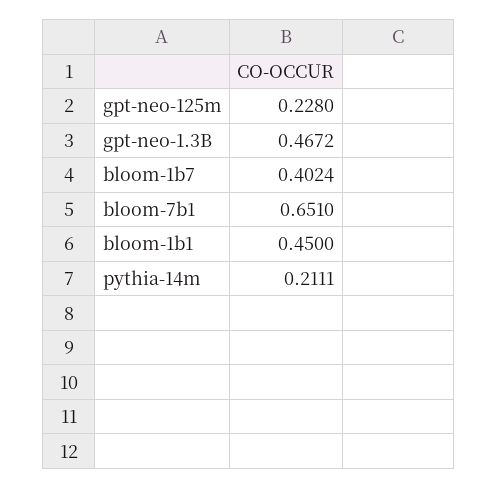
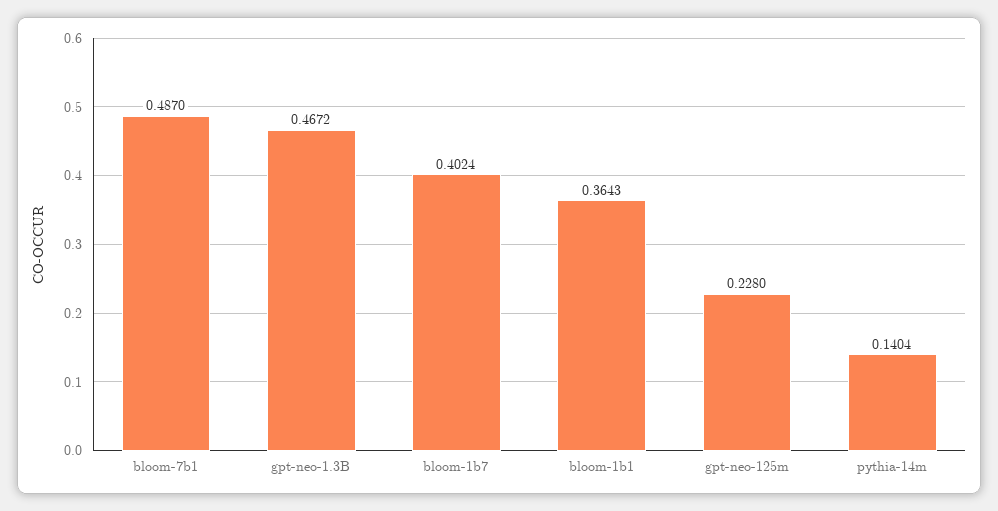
bloom-7b1: 0.651 -> 0.487
bloom-1b1: 0.45 -> 0.3643
pythia-14m: 0.2111 -> 0.1404

